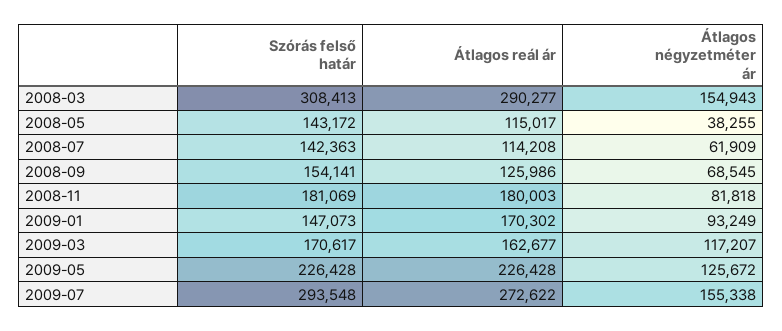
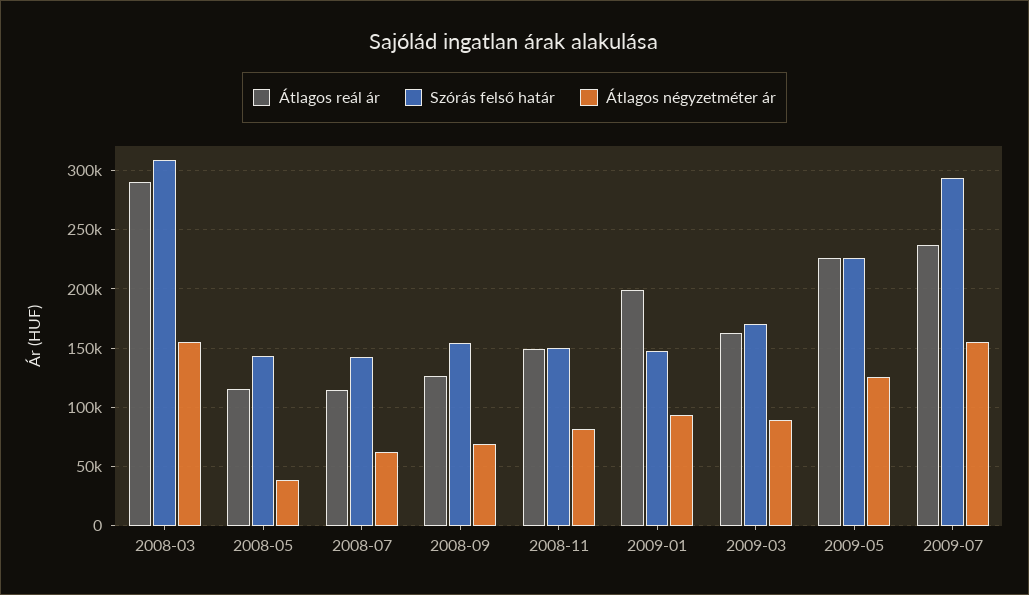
Szórás felső határ, 2008-11: 181069 -> 150000
Átlagos reál ár, 2008-11: 180003 -> 150000
Átlagos reál ár, 2009-01: 170302 -> 200000
Átlagos négyzetméter ár, 2009-03: 117207 -> 90000
Átlagos reál ár, 2009-07: 272622 -> 240000

